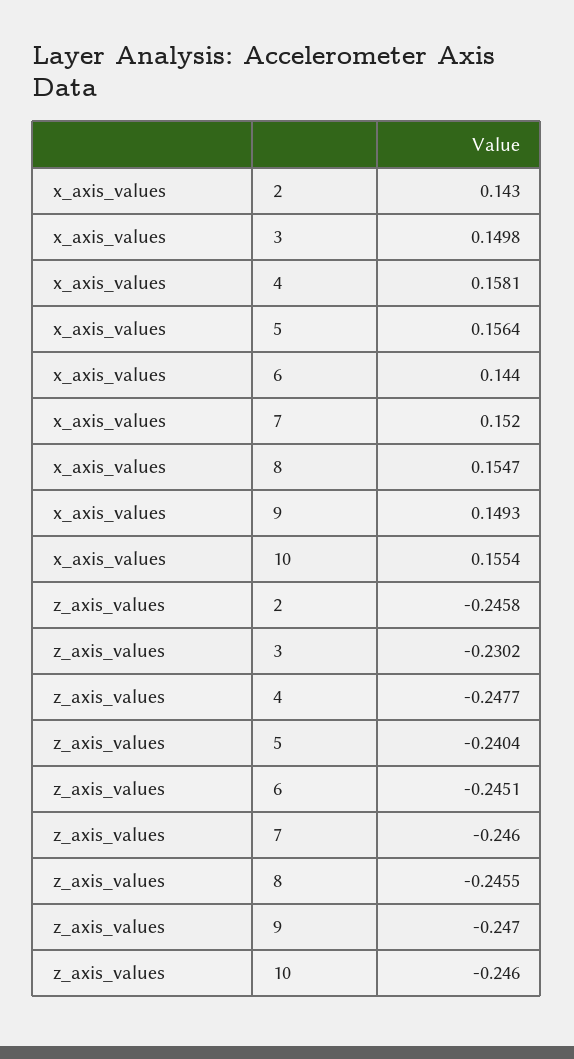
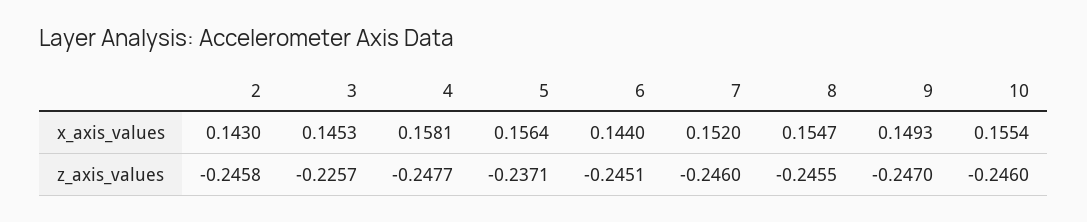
x_axis_values, 3: 0.1498 -> 0.1453
z_axis_values, 3: -0.2302 -> -0.2257
z_axis_values, 5: -0.2404 -> -0.2371

